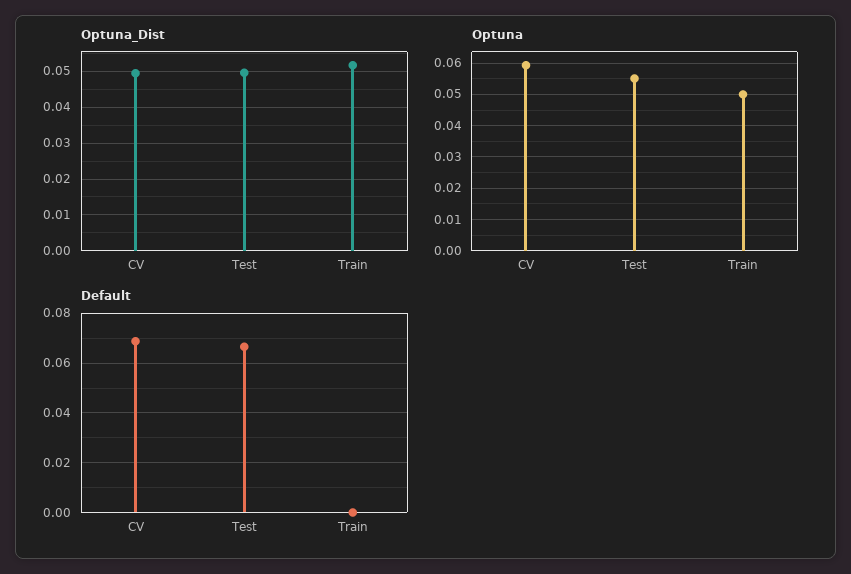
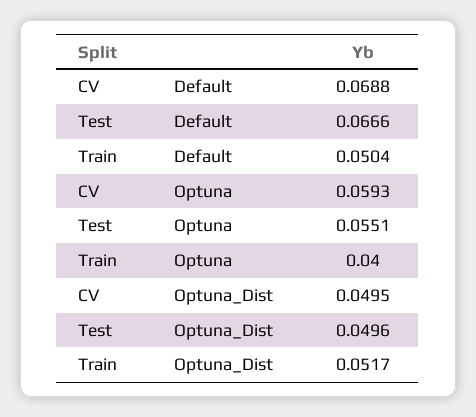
Optuna, Train: 0.05 -> 0.04
Default, Train: 0 -> 0.0504

